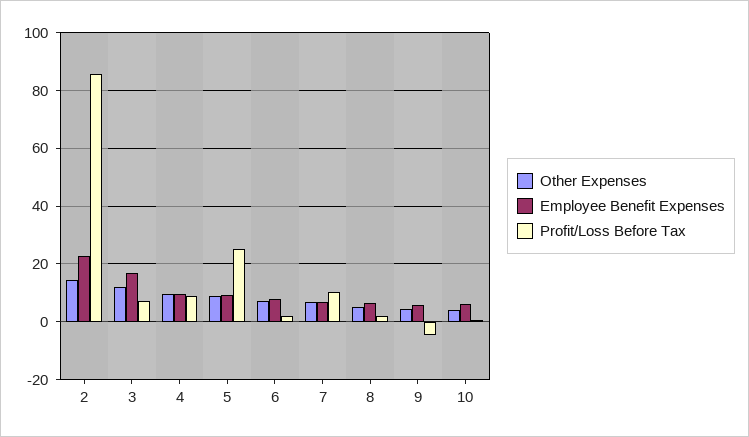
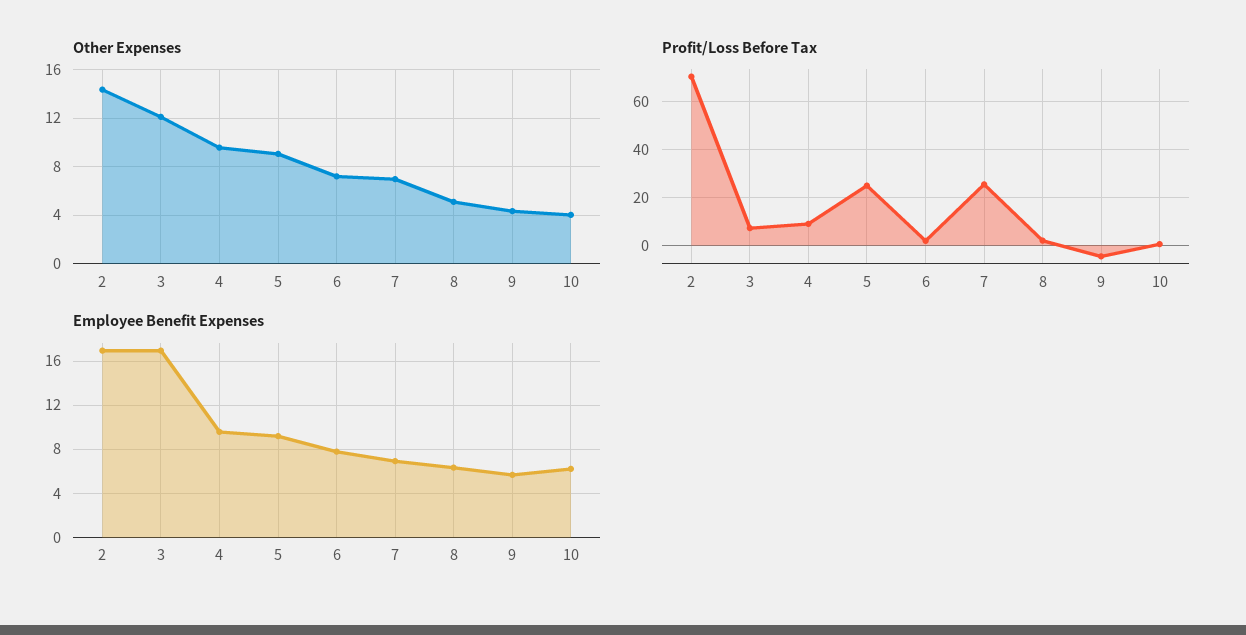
Employee Benefit Expenses, 2: 22.5 -> 17
Profit/Loss Before Tax, 2: 85 -> 70
Profit/Loss Before Tax, 7: 10 -> 25

